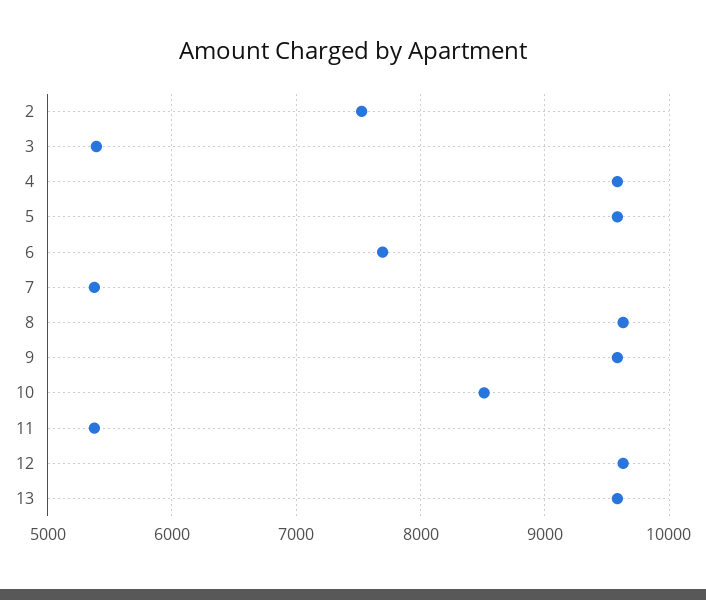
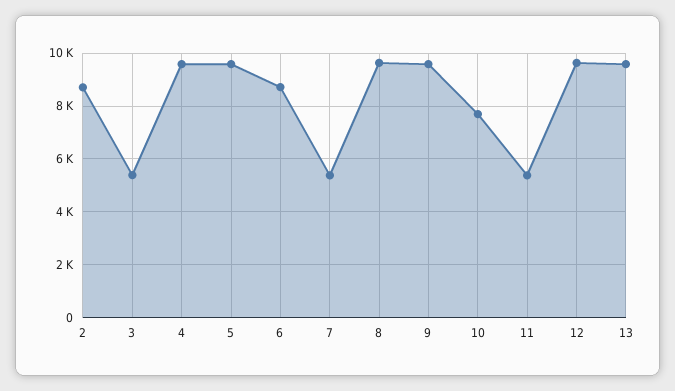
2: 7500 -> 8750
6: 7700 -> 8750
10: 8500 -> 7750

